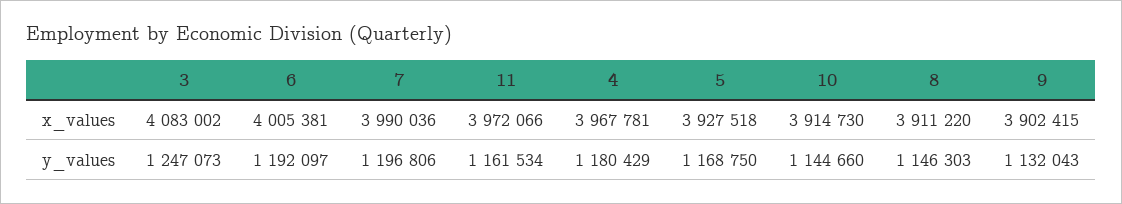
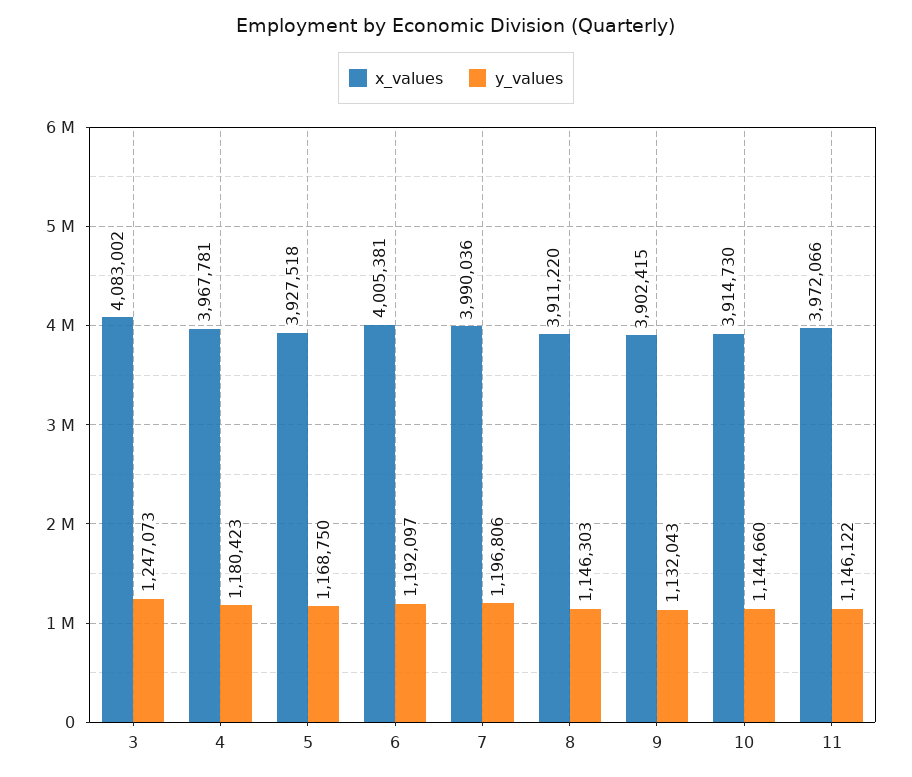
y_values, 11: 1161534 -> 1146122
y_values, 4: 1180429 -> 1180423

